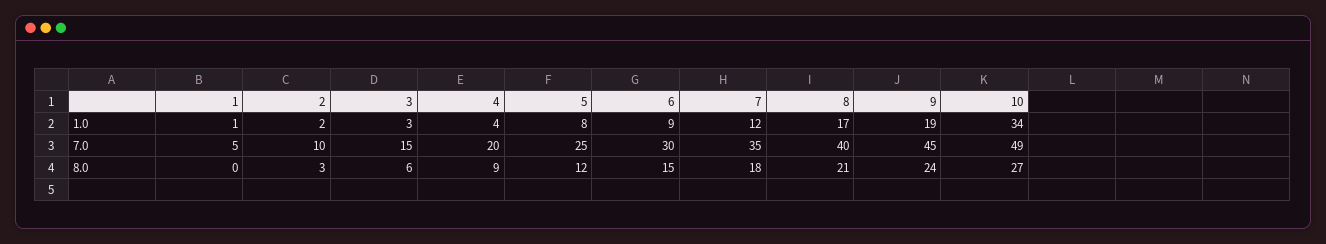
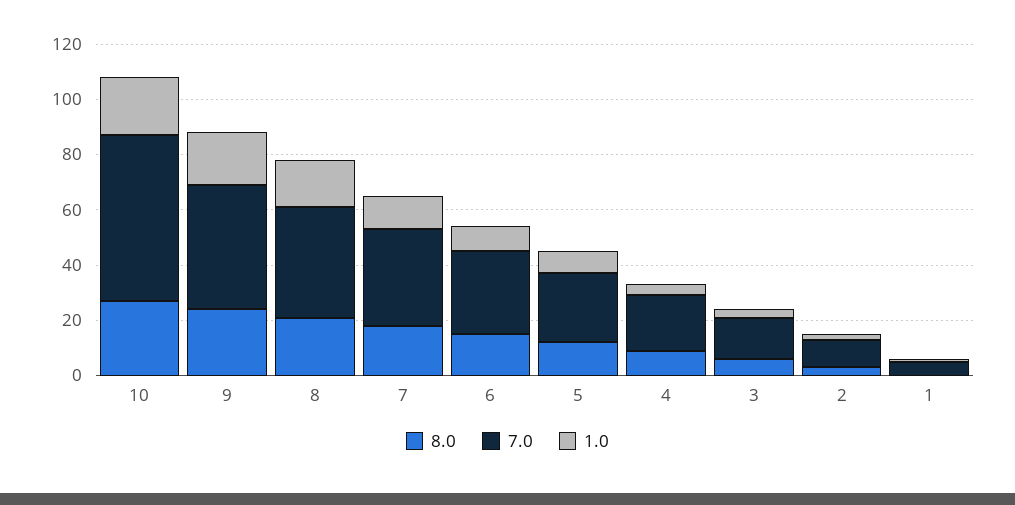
1.0, 10: 34 -> 20
7.0, 10: 49 -> 60

